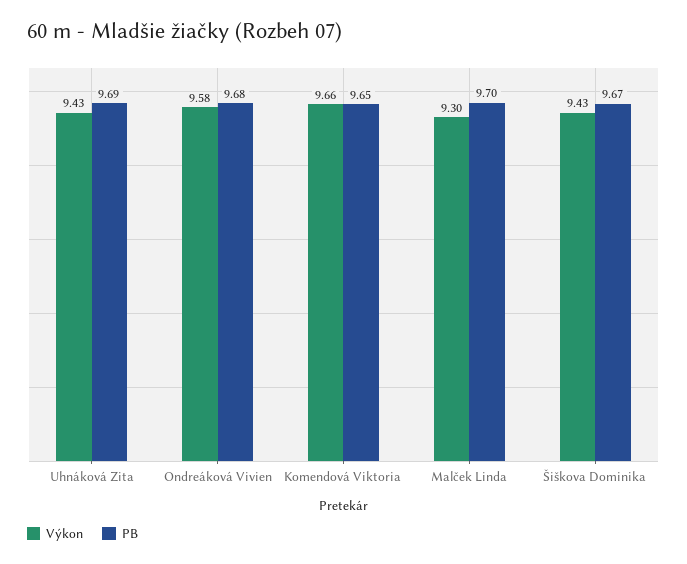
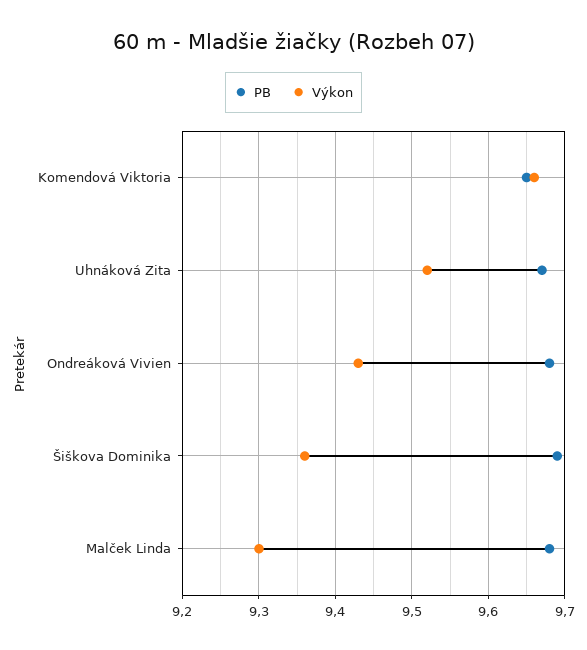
Výkon, Uhnáková Zita: 9.43 -> 9.52
PB, Uhnáková Zita: 9.69 -> 9.67
Výkon, Ondreáková Vivien: 9.58 -> 9.43
PB, Malček Linda: 9.7 -> 9.68
Výkon, Šiškova Dominika: 9.43 -> 9.36
PB, Šiškova Dominika: 9.67 -> 9.69

